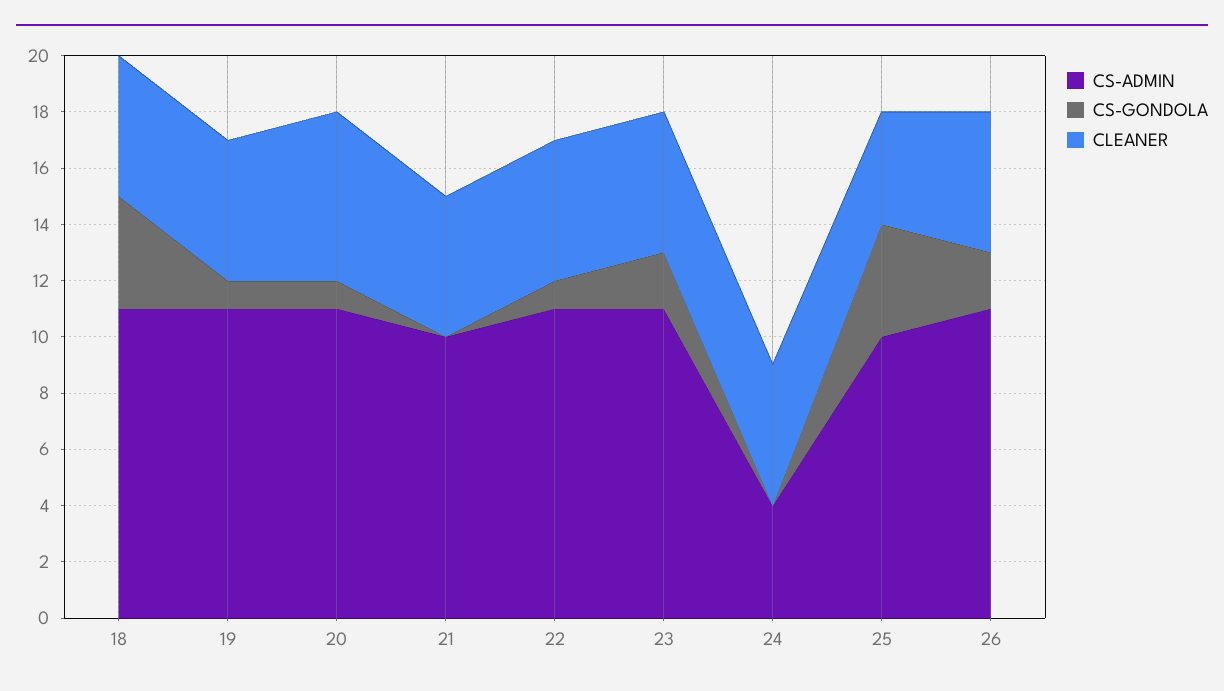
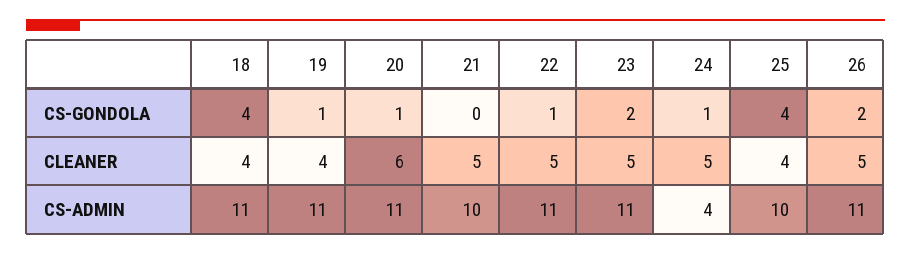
CLEANER, 18: 5 -> 4
CLEANER, 19: 5 -> 4
CS-GONDOLA, 24: 0 -> 1

